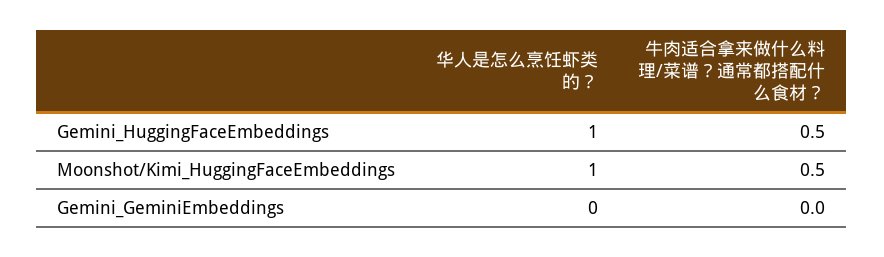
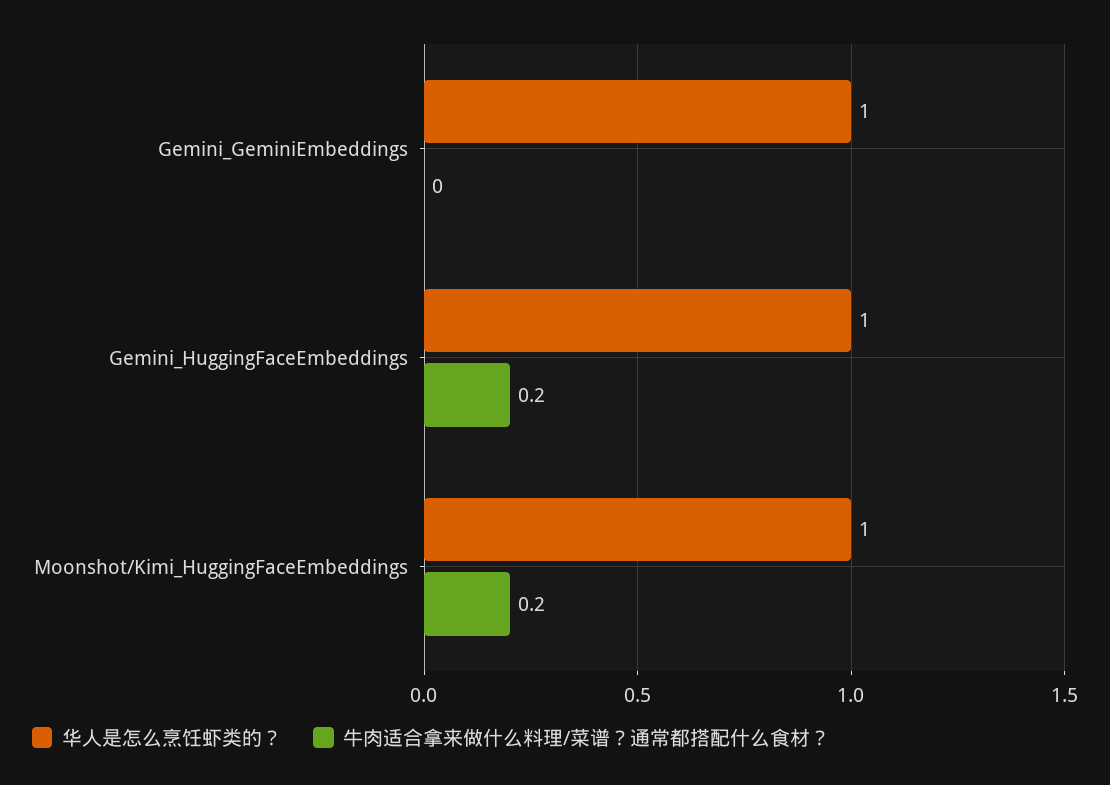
牛肉适合拿来做什么料理/菜谱？通常都搭配什么食材？, Gemini_HuggingFaceEmbeddings: 0.5 -> 0.2
牛肉适合拿来做什么料理/菜谱？通常都搭配什么食材？, Moonshot/Kimi_HuggingFaceEmbeddings: 0.5 -> 0.2
华人是怎么烹饪虾类的？, Gemini_GeminiEmbeddings: 0 -> 1

